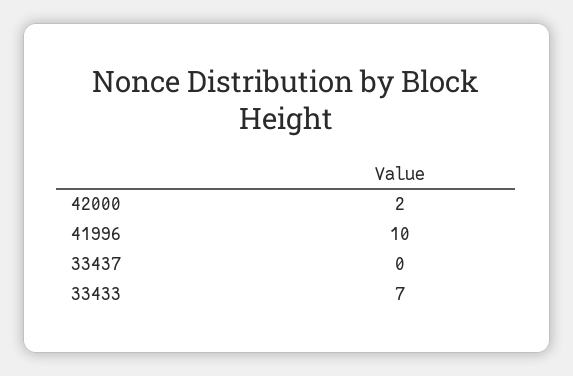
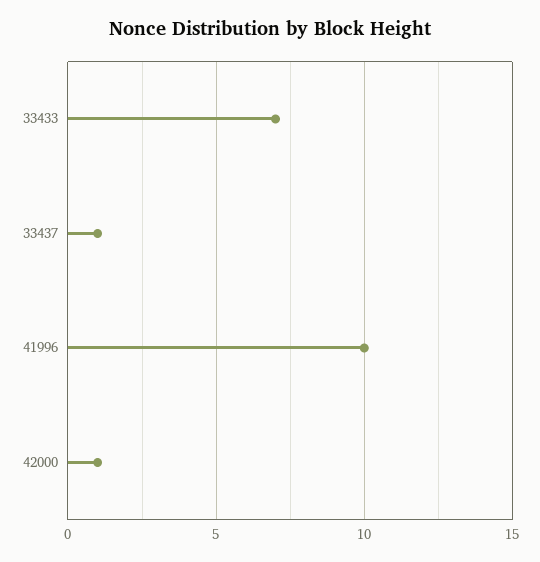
42000: 2 -> 1
33437: 0 -> 1

